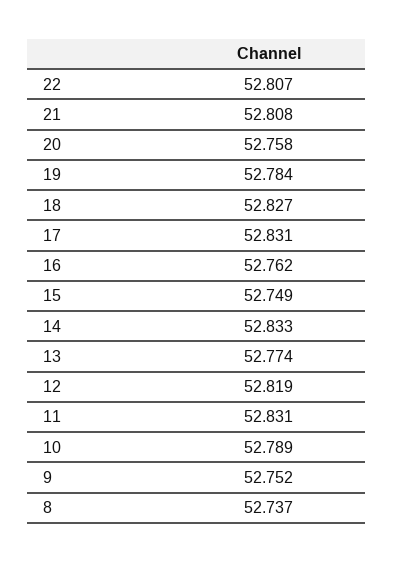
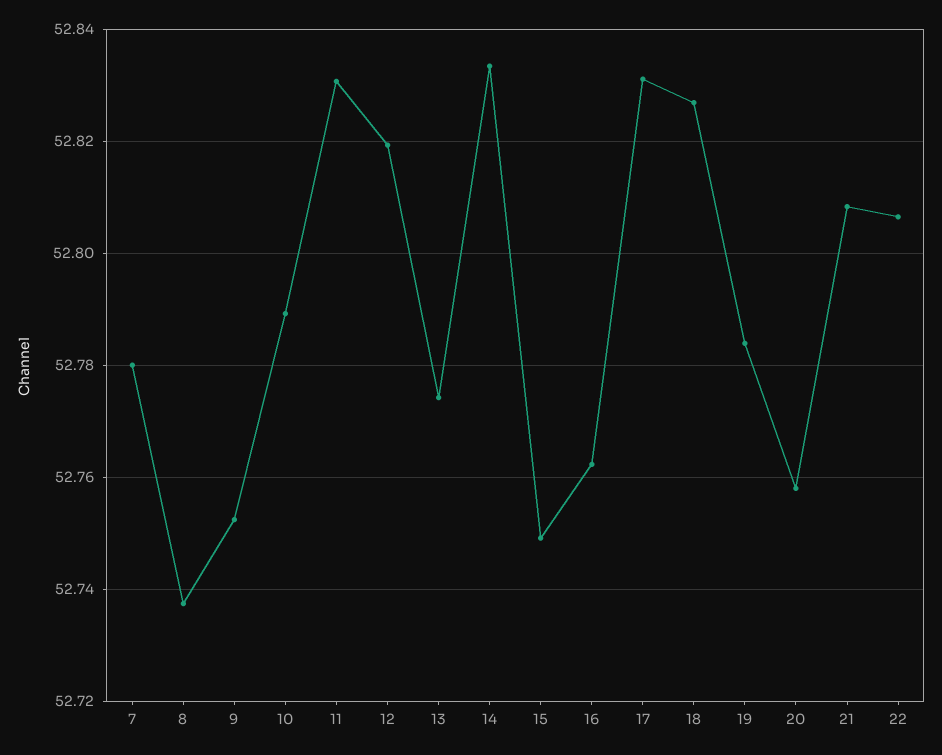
7: none -> 52.78

